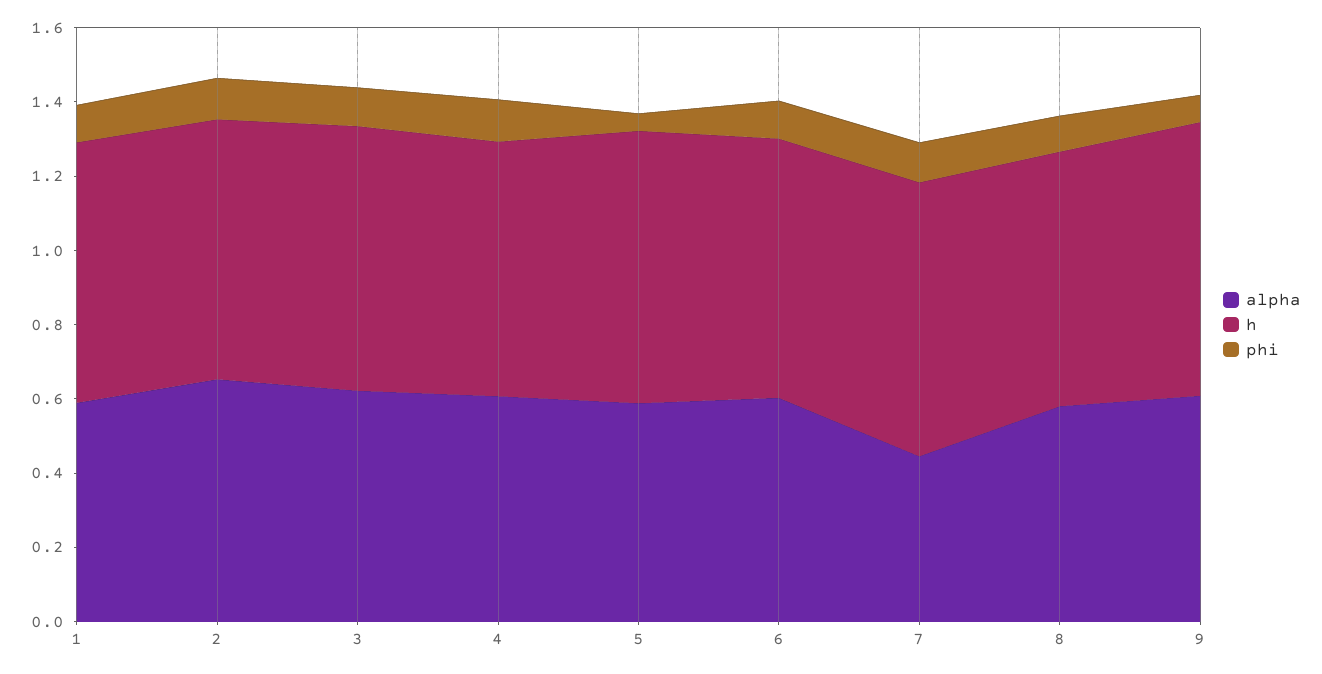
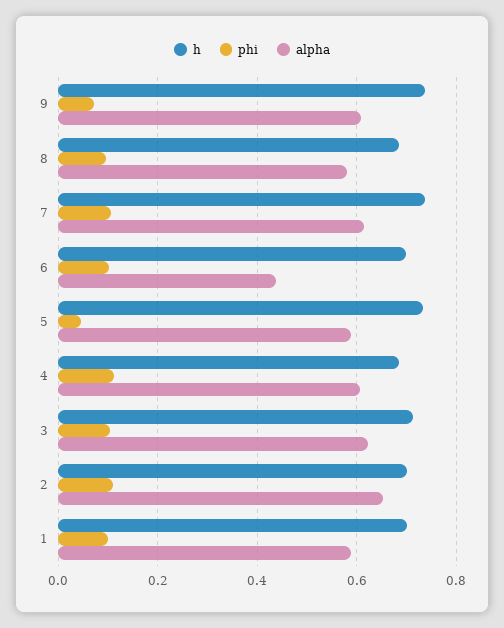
alpha, 6: 0.6 -> 0.44
alpha, 7: 0.45 -> 0.62

